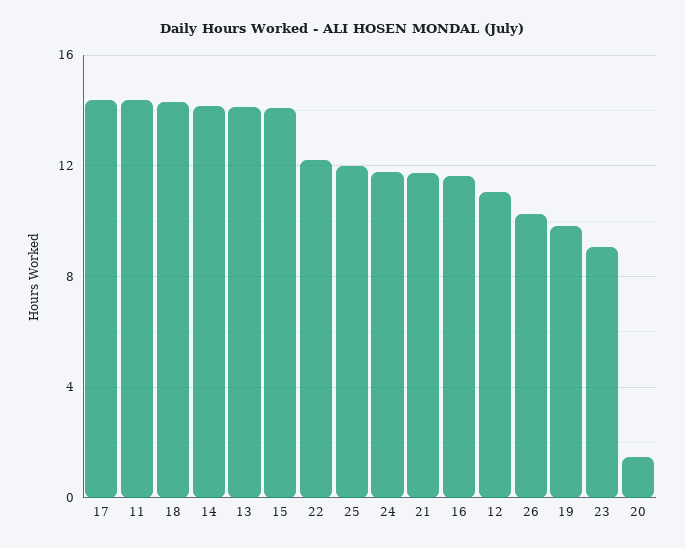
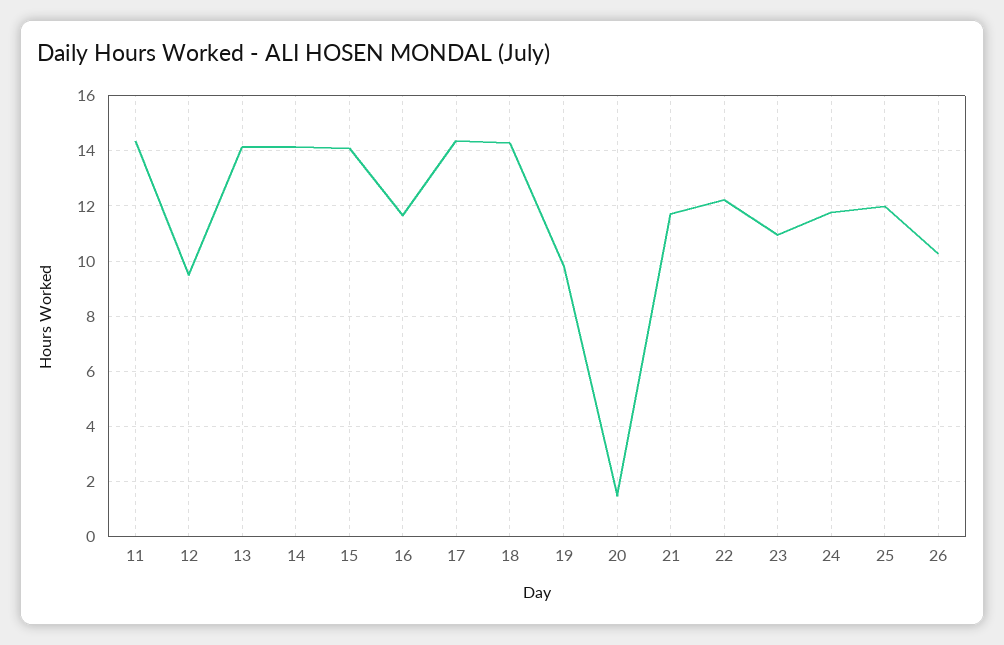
12: 11 -> 9.5
23: 9 -> 11

